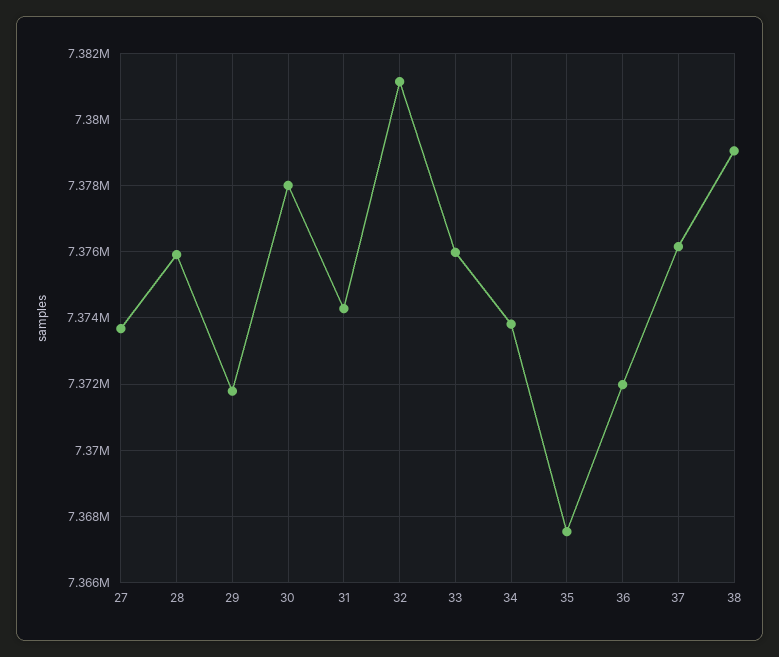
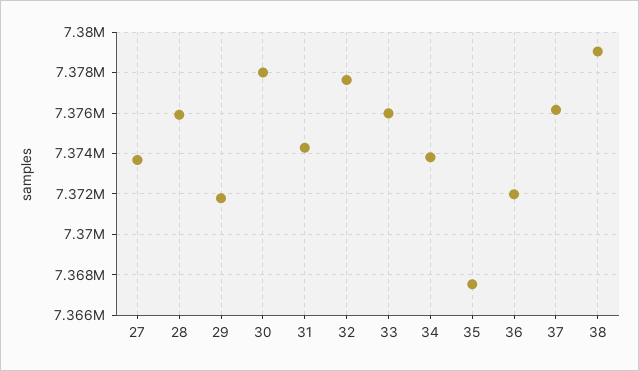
32: 7381200 -> 7377500

